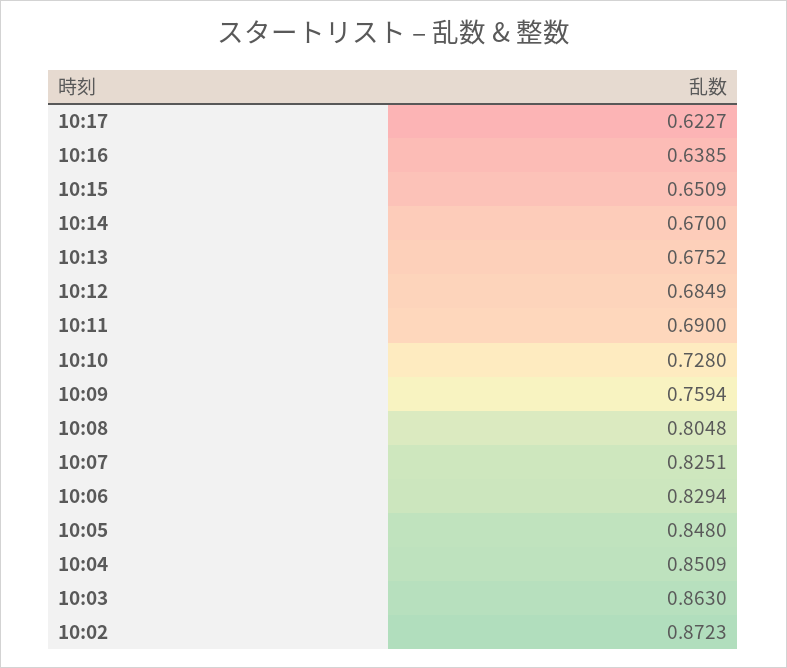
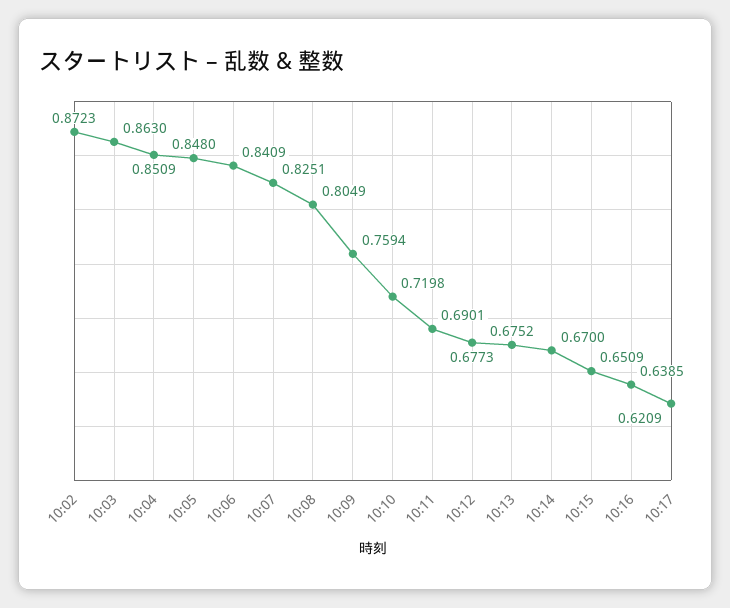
10:17: 0.6227 -> 0.6209
10:12: 0.6849 -> 0.6773
10:11: 0.69 -> 0.6901
10:10: 0.728 -> 0.7198
10:08: 0.8048 -> 0.8049
10:06: 0.8294 -> 0.8409

